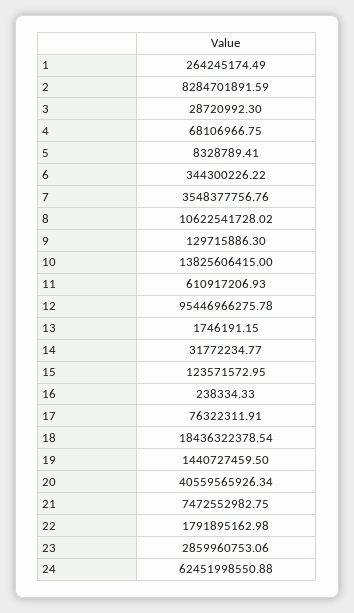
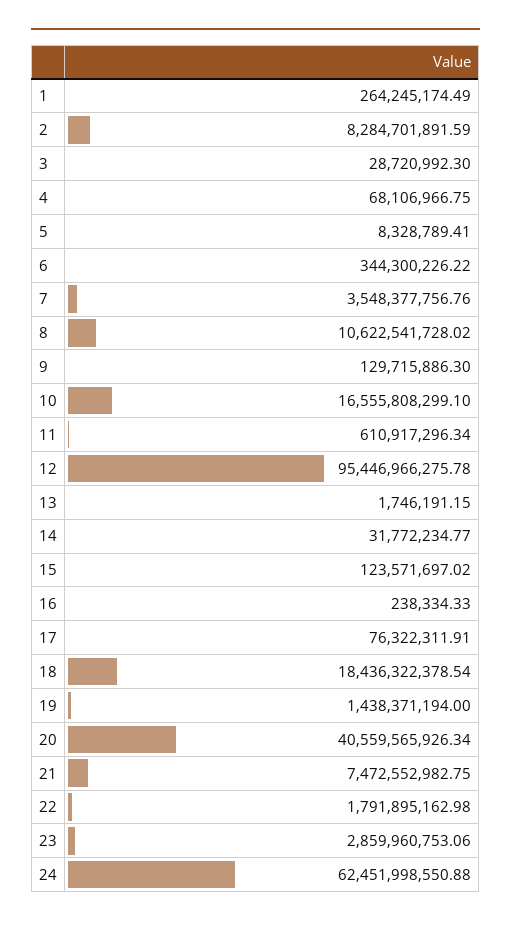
10: 13825606415 -> 16555808299.1
11: 610917206.93 -> 610917296.34
15: 123571572.95 -> 123571697.02
19: 1440727459.5 -> 1438371194

